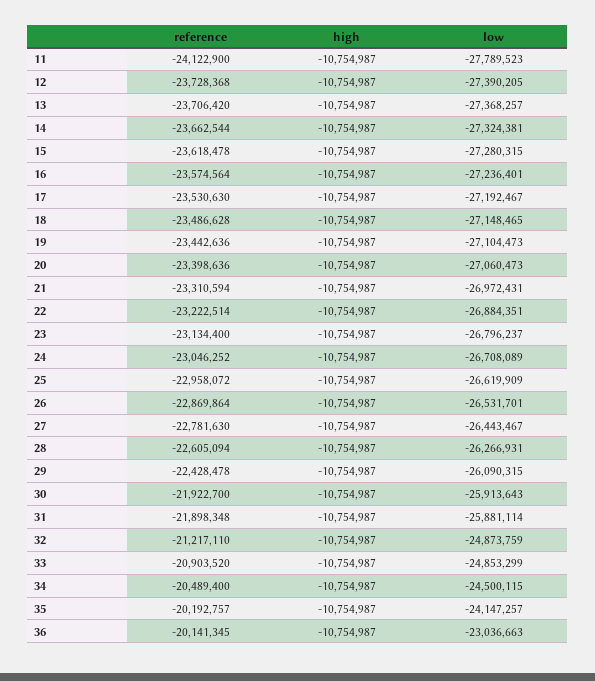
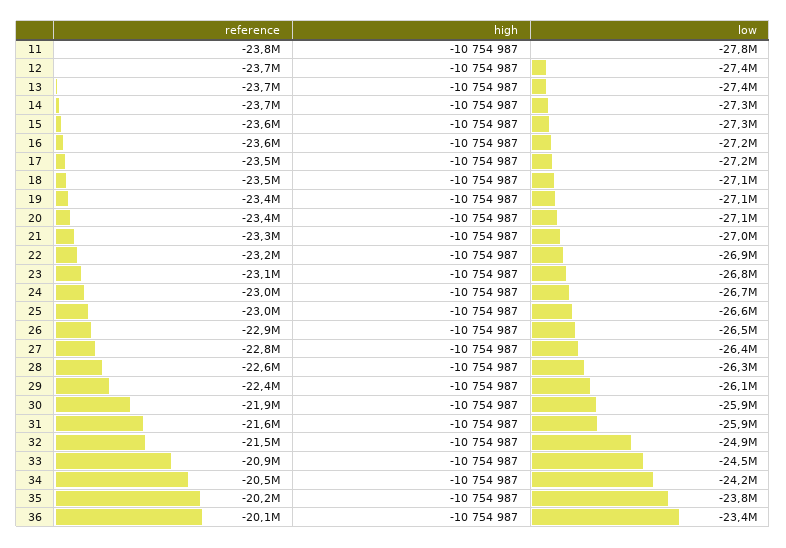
reference, 11: -24122900 -> -23800000
reference, 31: -21898348 -> -21600000
reference, 32: -21217110 -> -21500000
low, 33: -24853299 -> -24500000
low, 34: -24500115 -> -24200000
low, 35: -24147257 -> -23800000
low, 36: -23036663 -> -23400000

